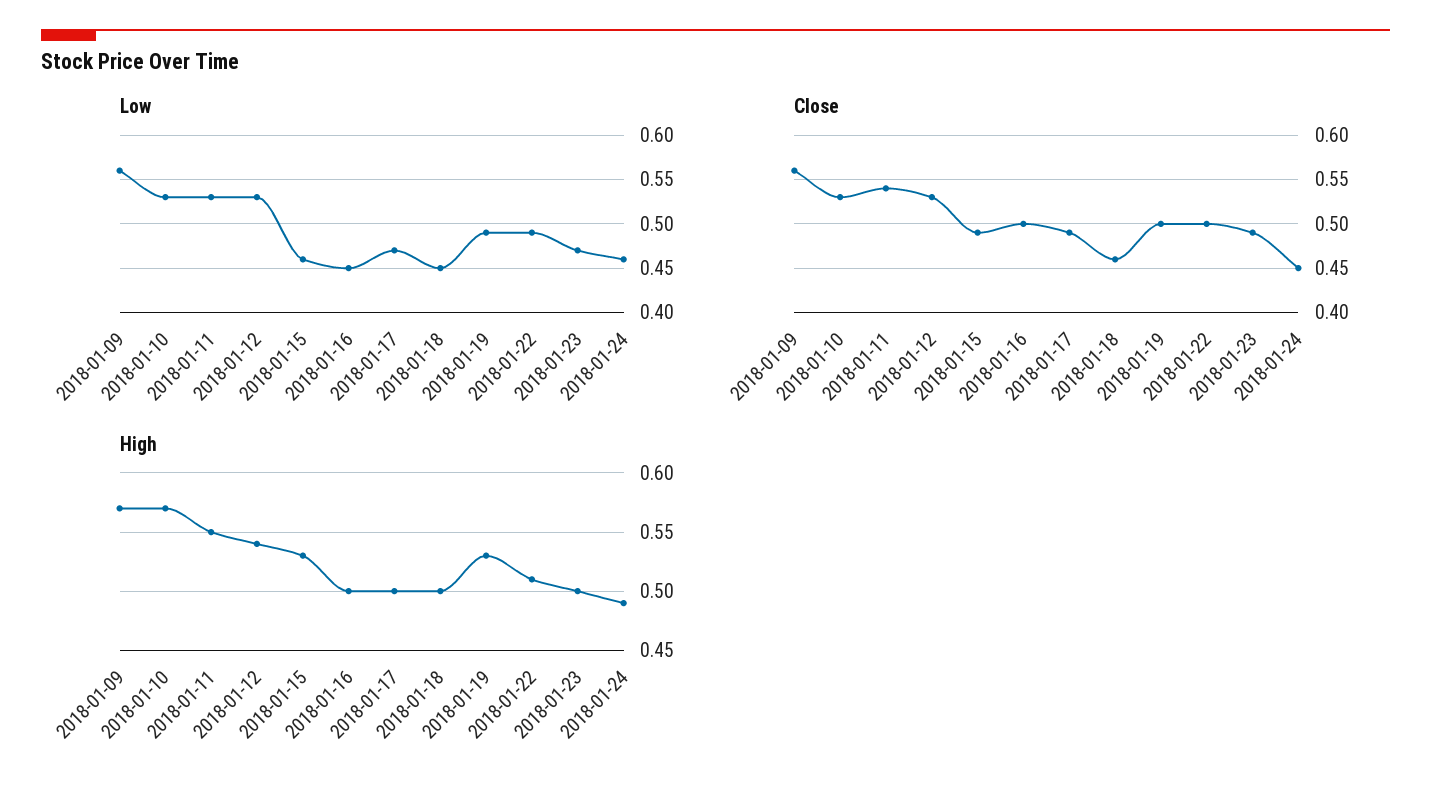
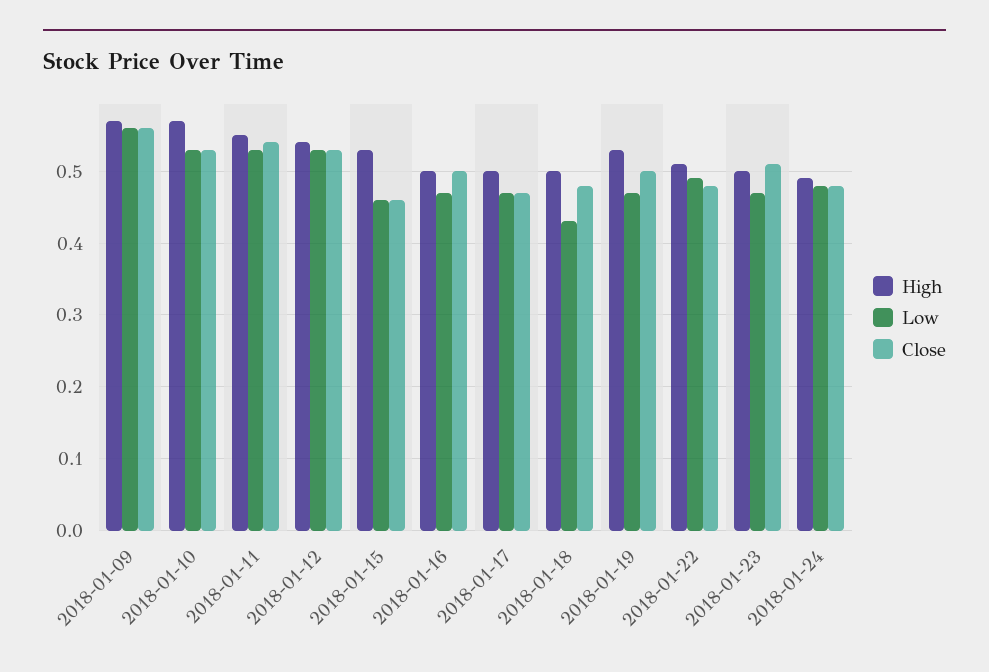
Low, 2018-01-16: 0.45 -> 0.47
Low, 2018-01-18: 0.45 -> 0.43
Low, 2018-01-19: 0.49 -> 0.47
Low, 2018-01-24: 0.46 -> 0.48
Close, 2018-01-15: 0.49 -> 0.46
Close, 2018-01-17: 0.49 -> 0.47
Close, 2018-01-18: 0.46 -> 0.48
Close, 2018-01-22: 0.5 -> 0.48
Close, 2018-01-23: 0.49 -> 0.51
Close, 2018-01-24: 0.45 -> 0.48

